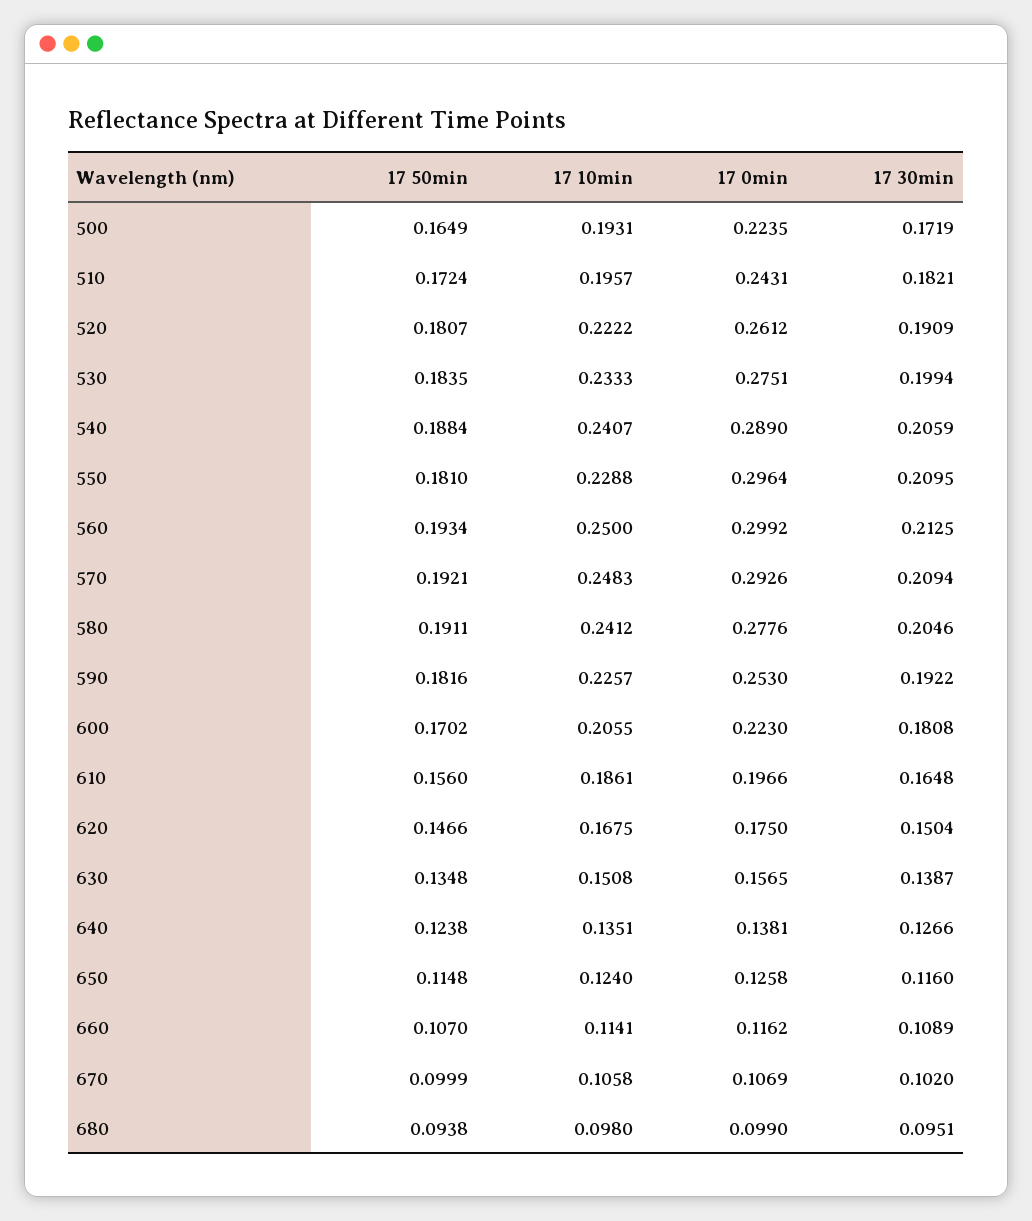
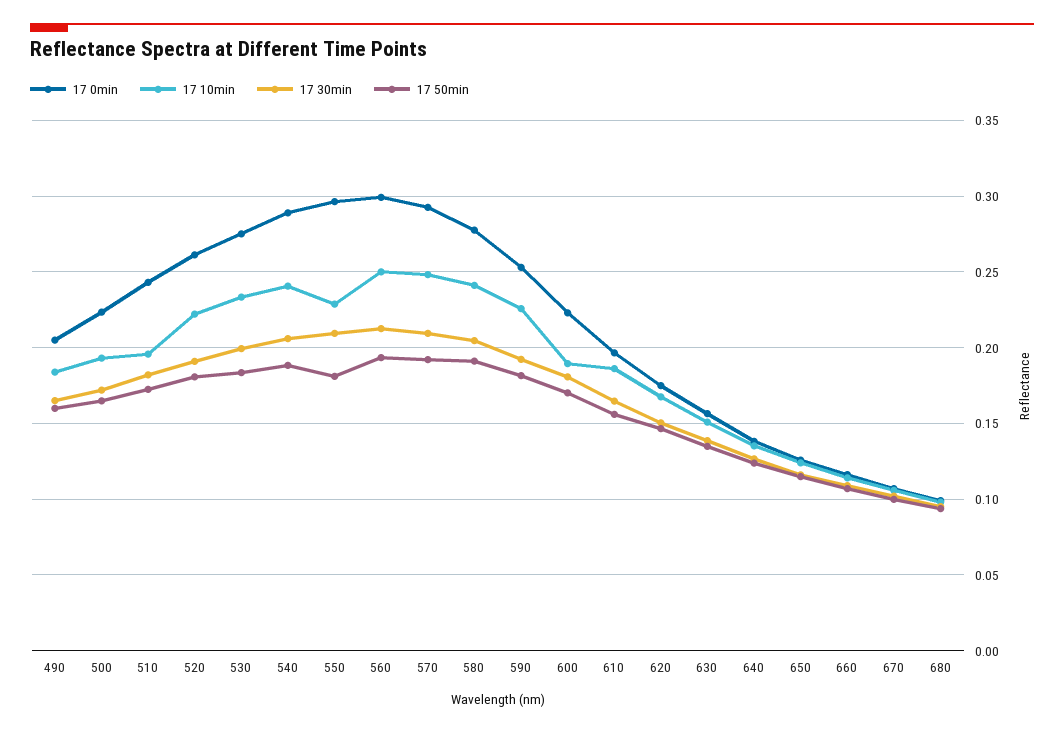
17 10min, 600: 0.2055 -> 0.19
17 0min, 490: none -> 0.205
17 10min, 490: none -> 0.185
17 30min, 490: none -> 0.165
17 50min, 490: none -> 0.16

